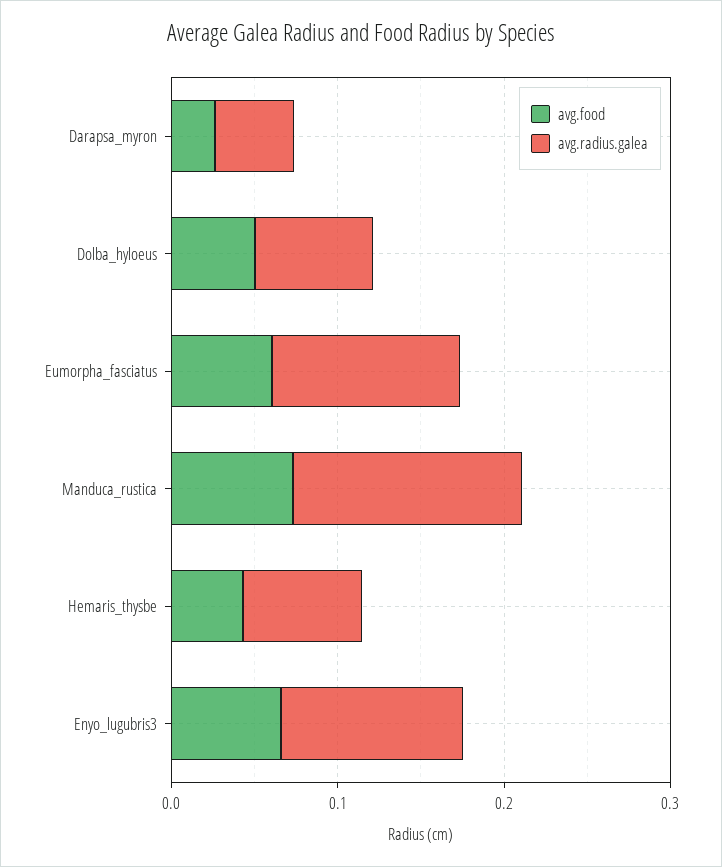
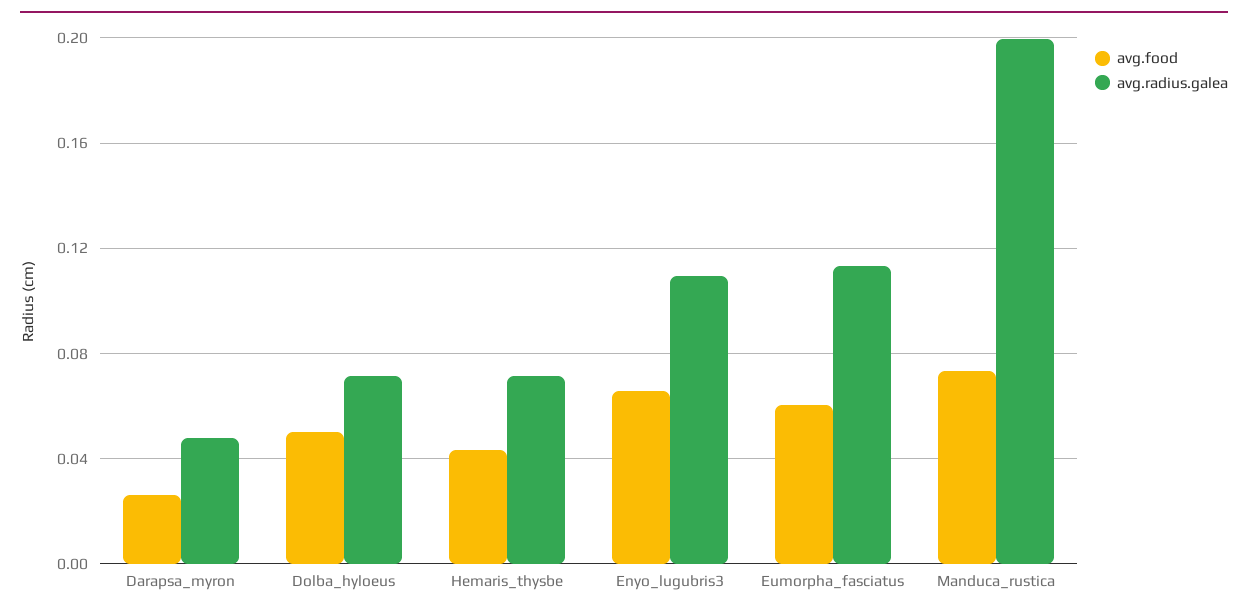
avg.radius.galea, Manduca_rustica: 0.14 -> 0.2

